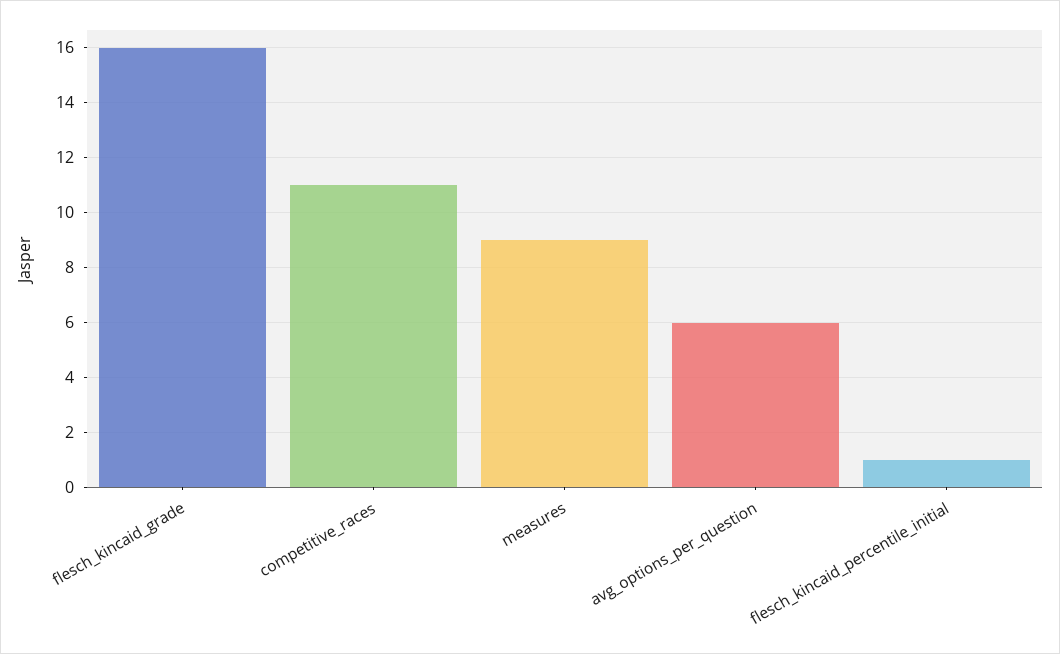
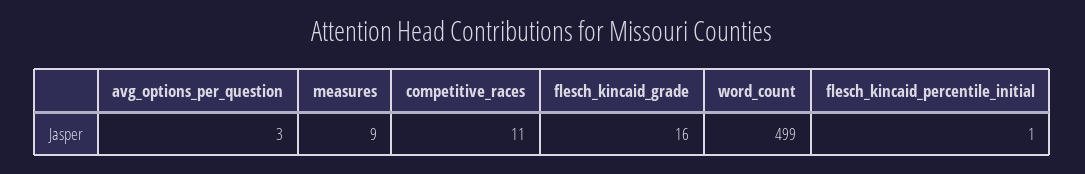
avg_options_per_question: 6 -> 3
word_count: none -> 499

